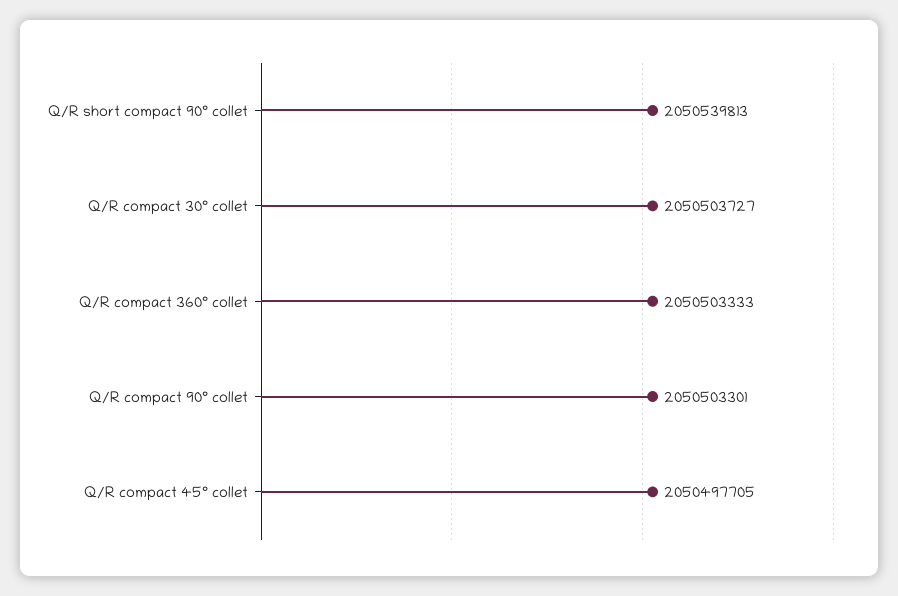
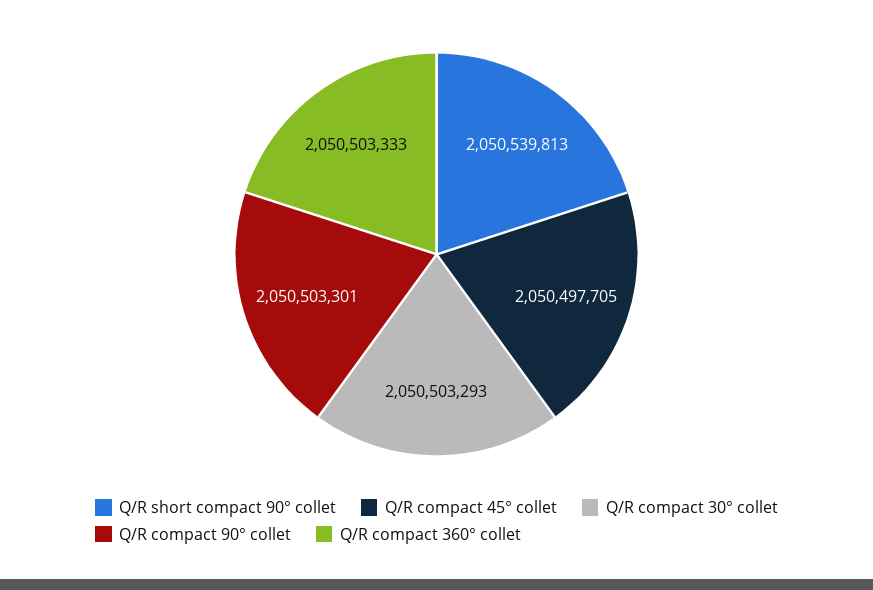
Q/R compact 30° collet: 2050503727 -> 2050503293

